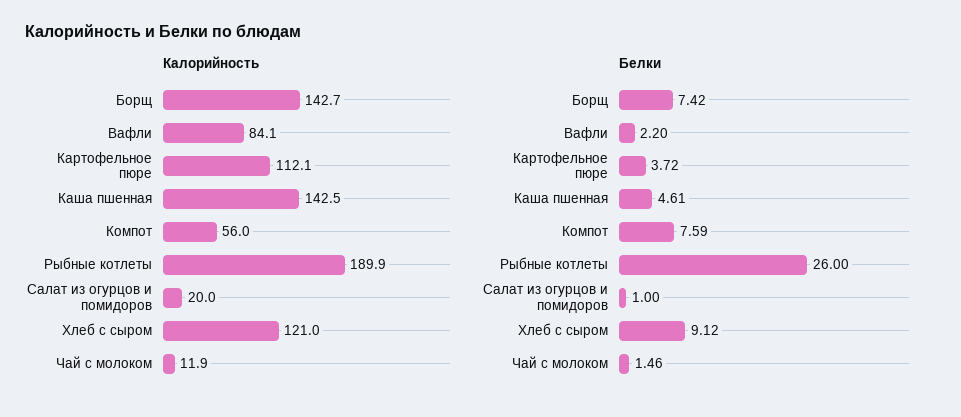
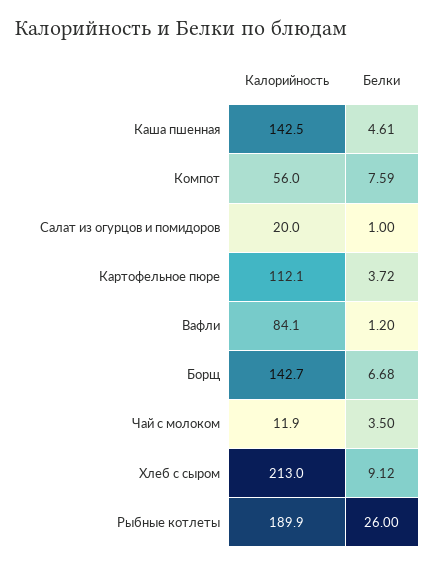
Калорийность, Хлеб с сыром: 121 -> 213
Белки, Борщ: 7.42 -> 6.68
Белки, Вафли: 2.2 -> 1.2
Белки, Чай с молоком: 1.46 -> 3.5

